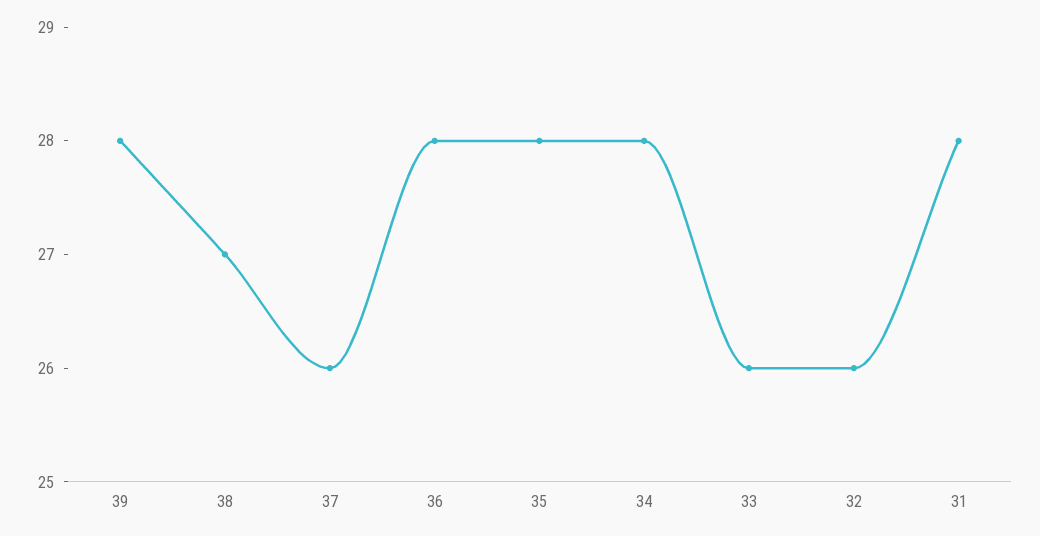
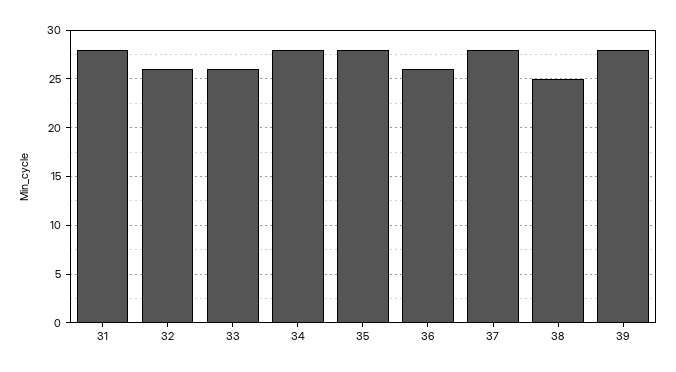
38: 27 -> 25
37: 26 -> 28
36: 28 -> 26

